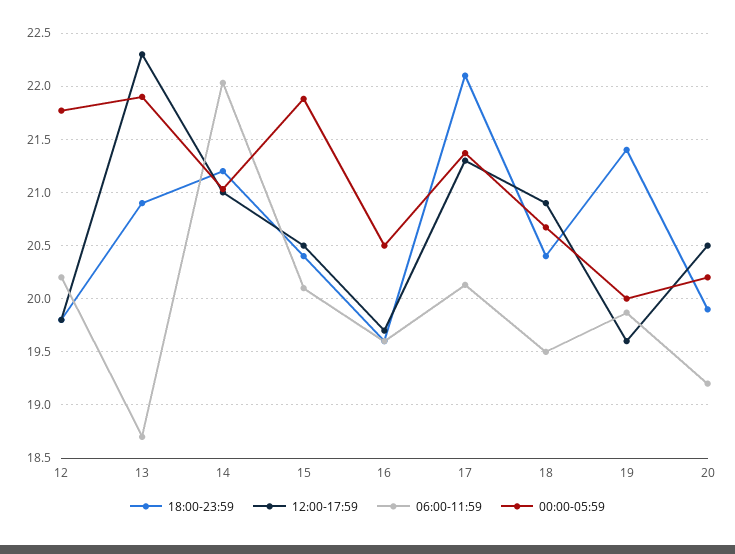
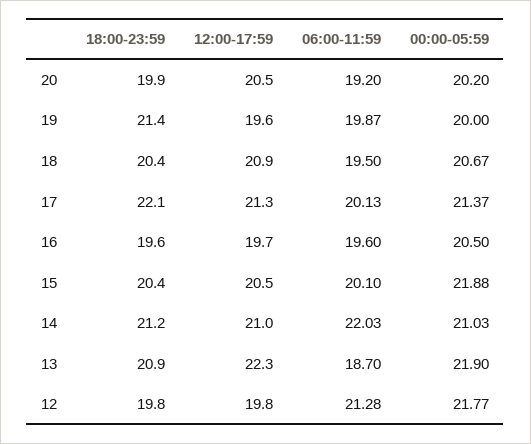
06:00-11:59, 12: 20.2 -> 21.28

